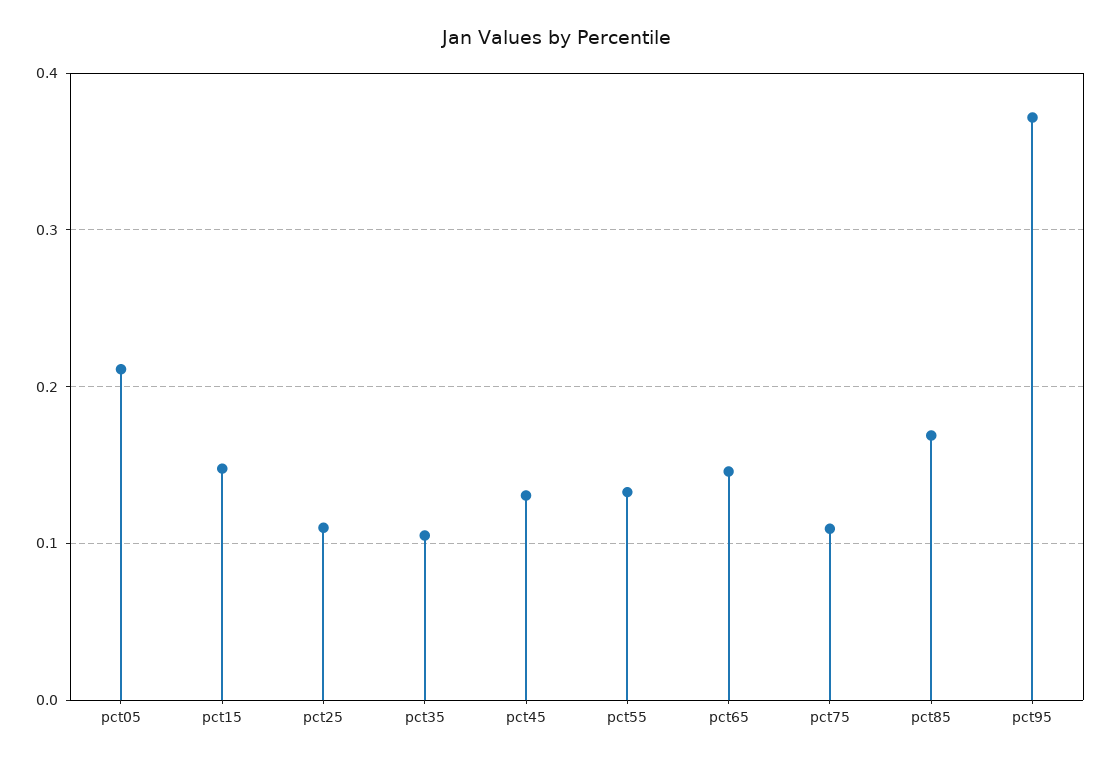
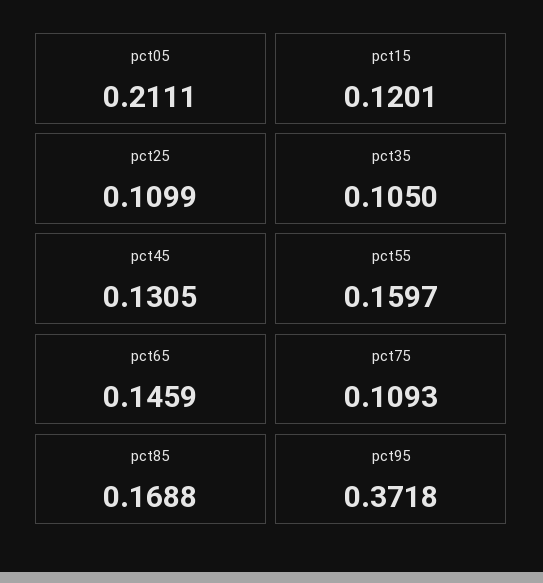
pct15: 0.15 -> 0.1201
pct55: 0.13 -> 0.1597

